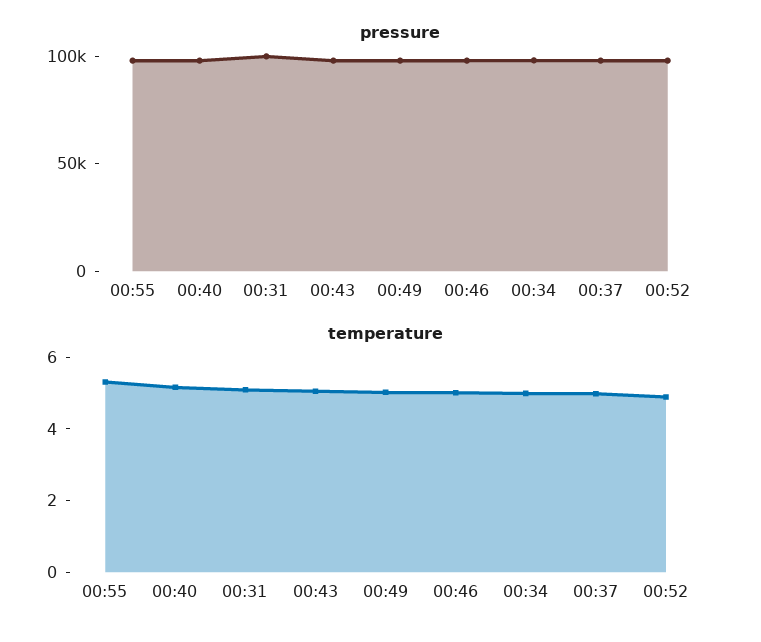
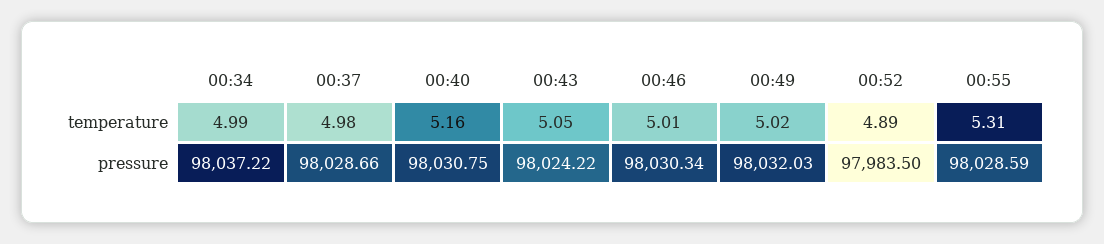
pressure, 00:31: 100000 -> none
temperature, 00:31: 5 -> none

